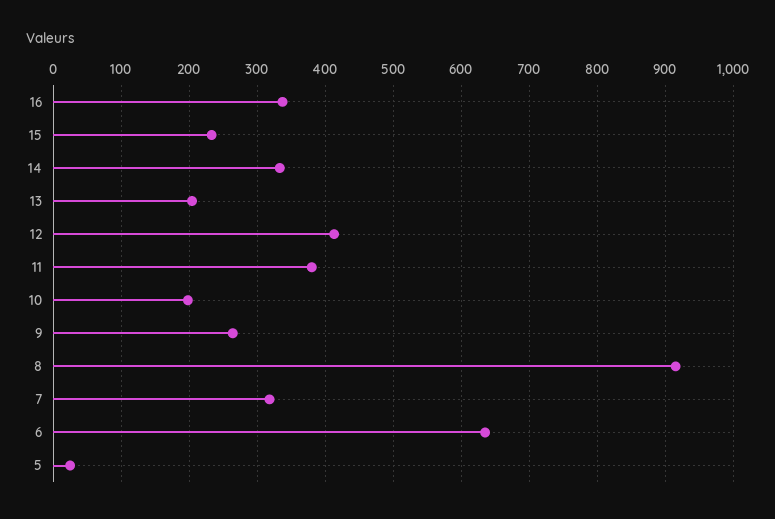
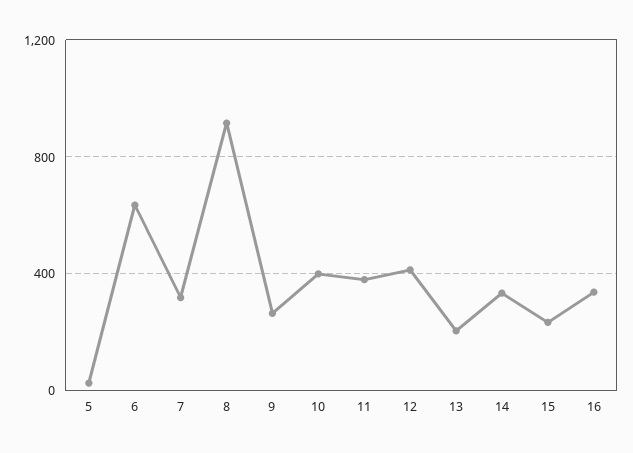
10: 200 -> 400

